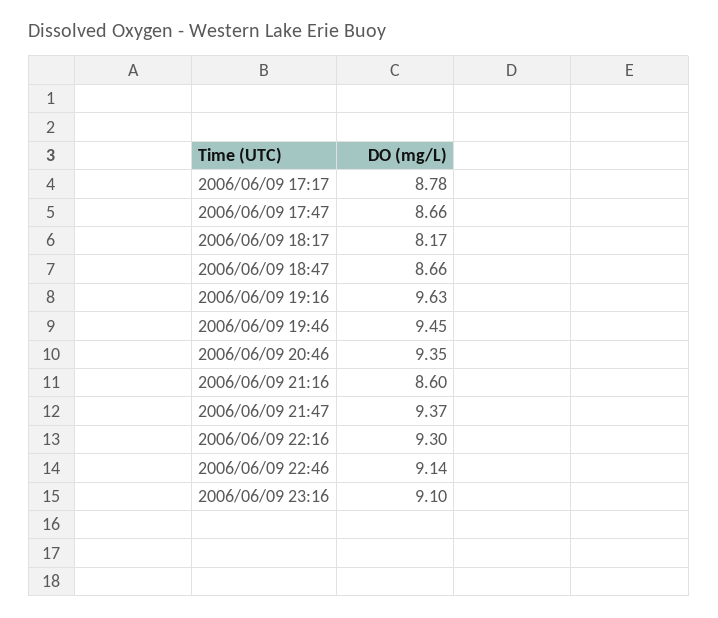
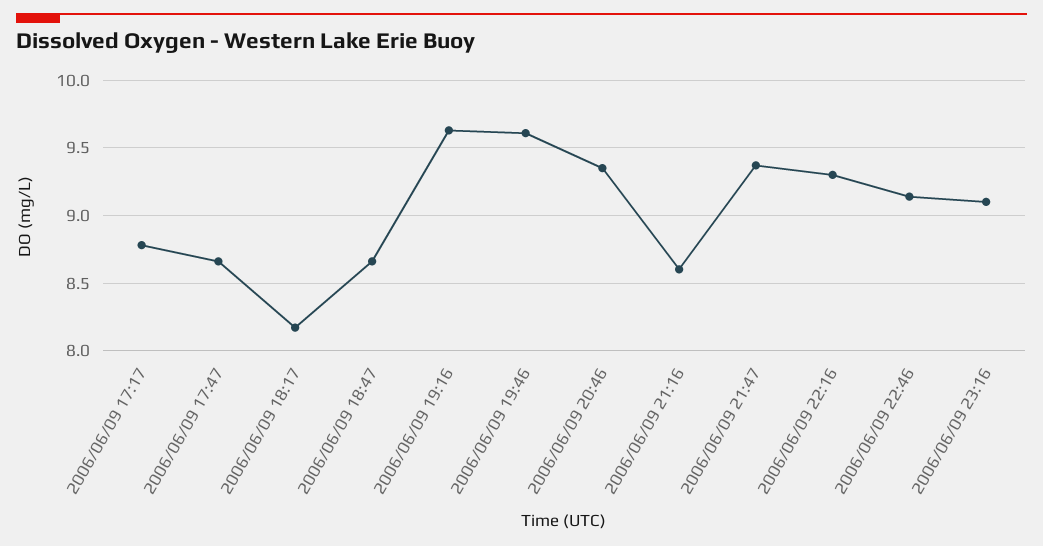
2006/06/09 19:46: 9.45 -> 9.6

